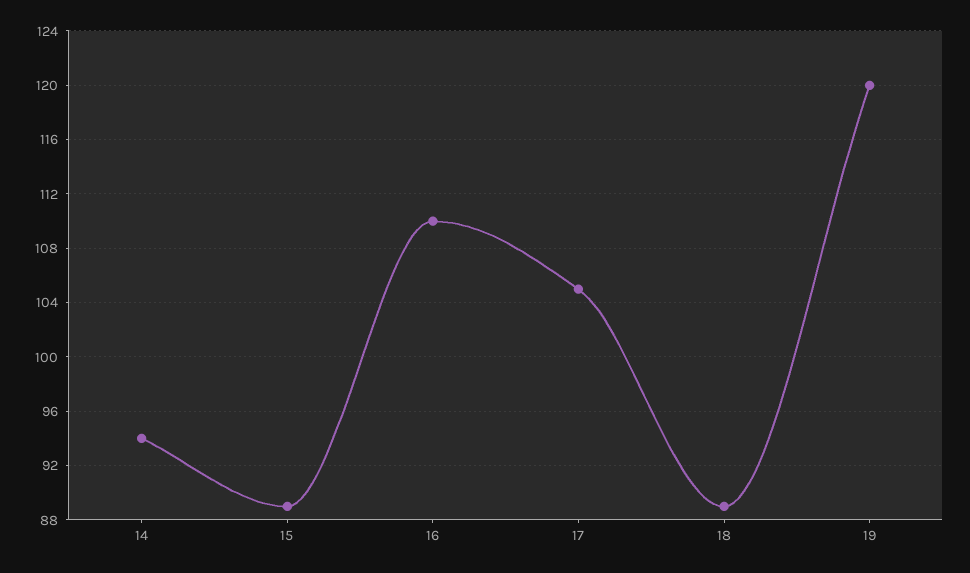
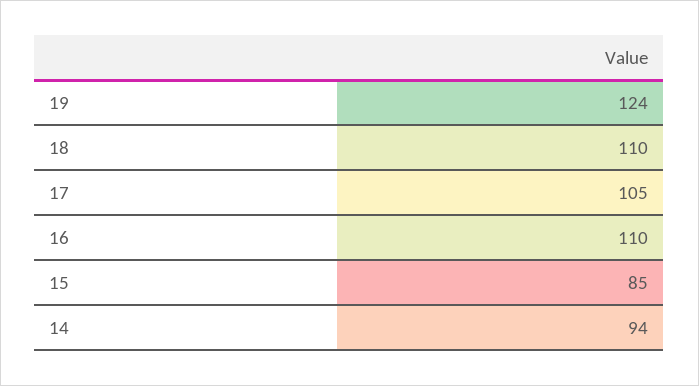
15: 89 -> 85
18: 89 -> 110
19: 120 -> 124

